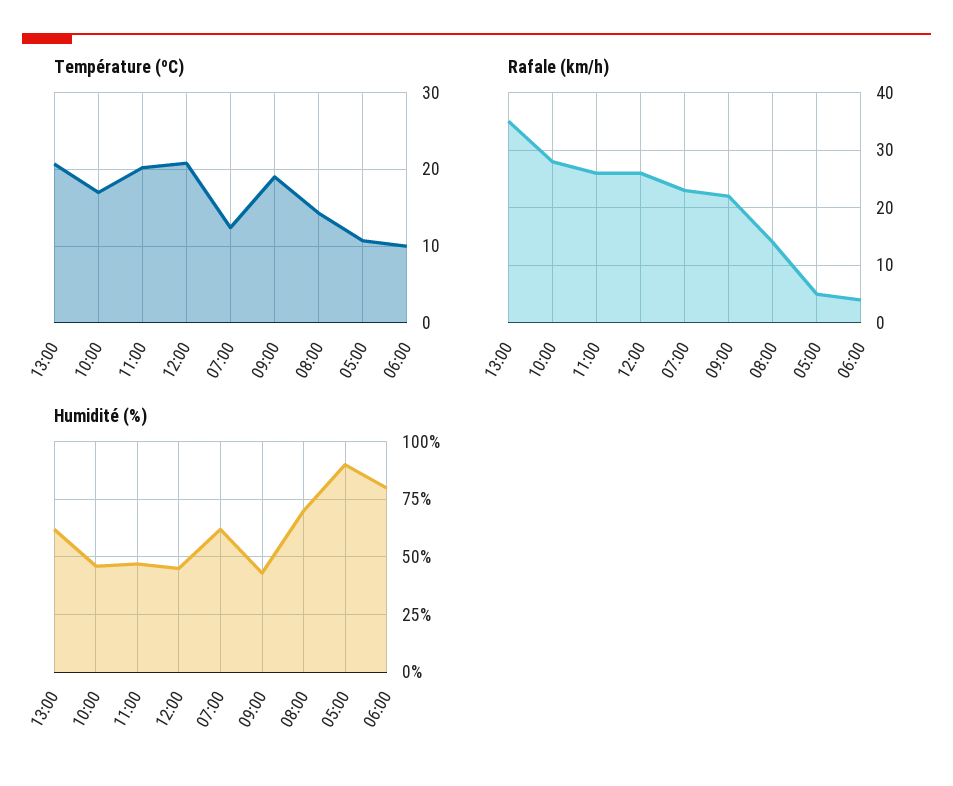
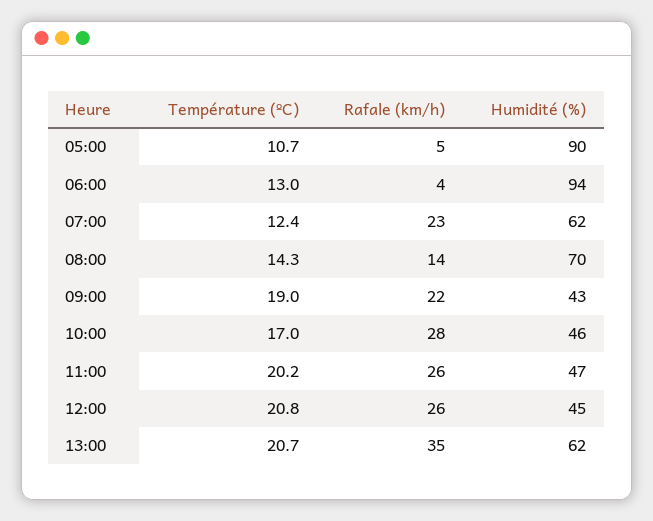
Température (ºC), 06:00: 10 -> 13
Humidité (%), 06:00: 80 -> 94

